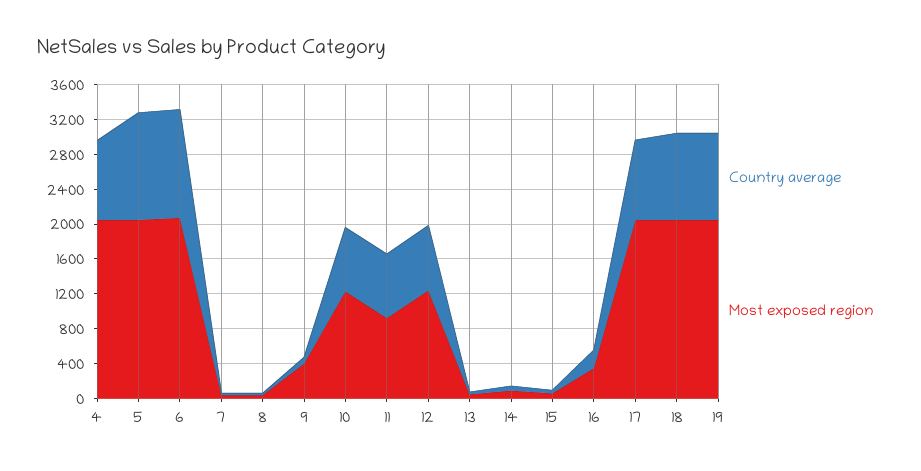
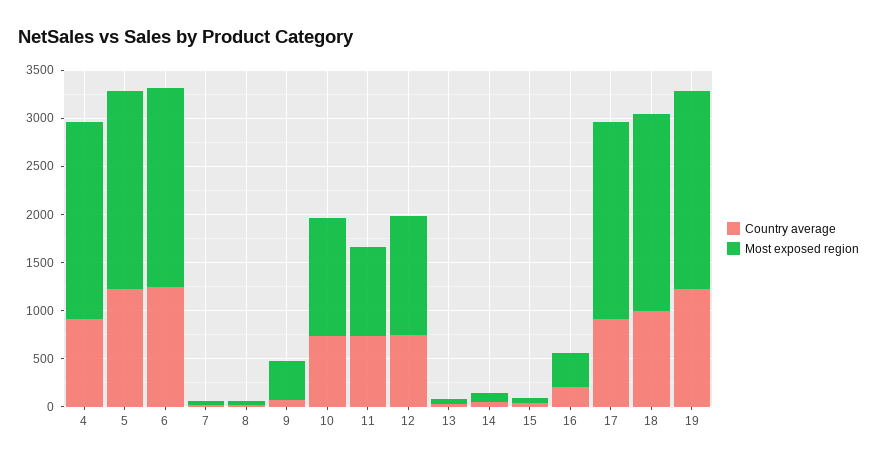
Country average, 19: 1000 -> 1200

